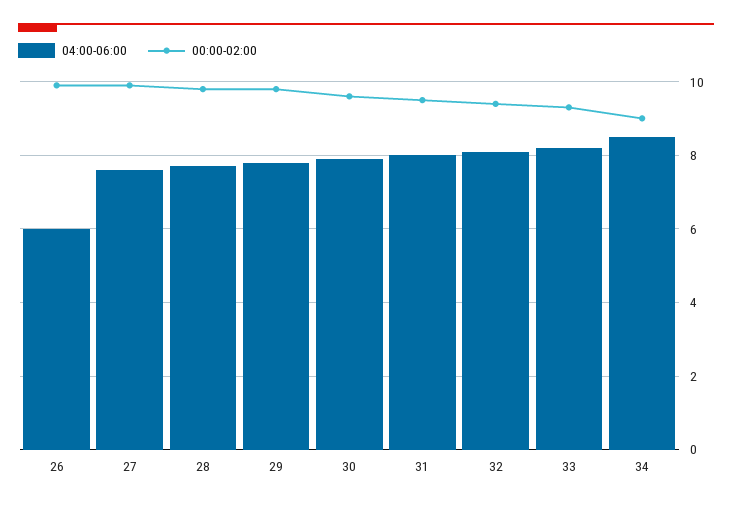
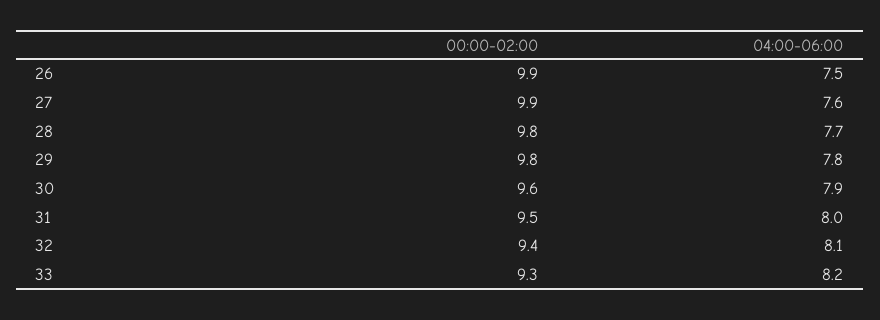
04:00-06:00, 26: 6 -> 7.5
04:00-06:00, 34: 8.5 -> none
00:00-02:00, 34: 9 -> none

